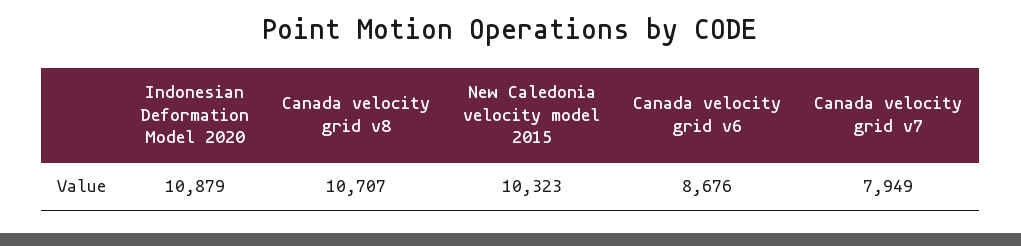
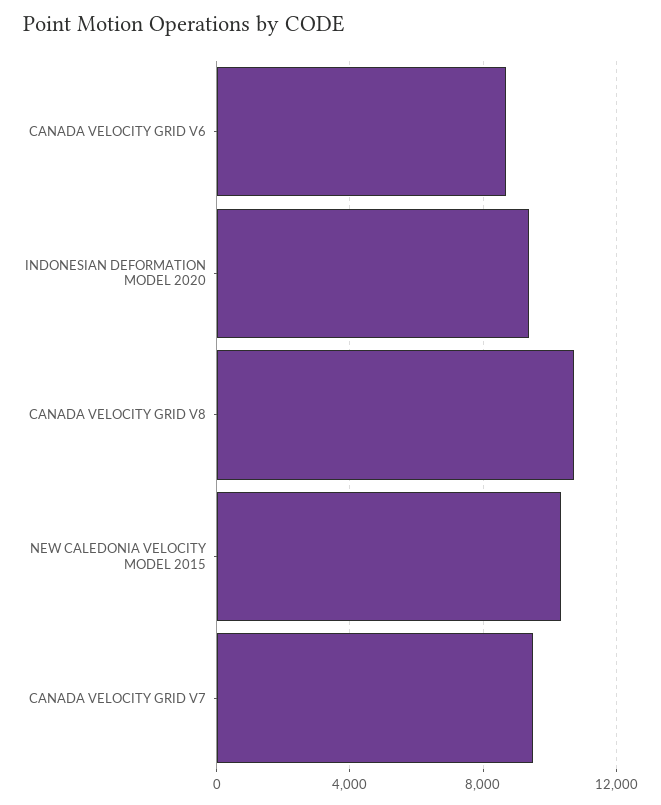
Indonesian Deformation Model 2020: 10879 -> 9500
Canada velocity grid v7: 7949 -> 9500

